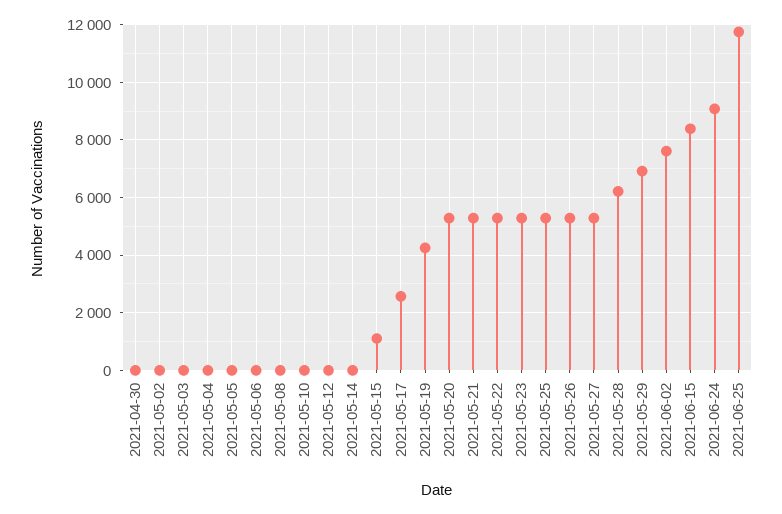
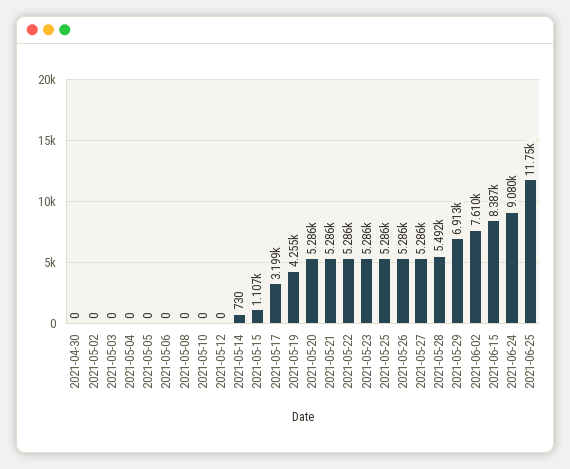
2021-05-14: 0 -> 730
2021-05-17: 2500 -> 3199
2021-05-28: 6250 -> 5492

